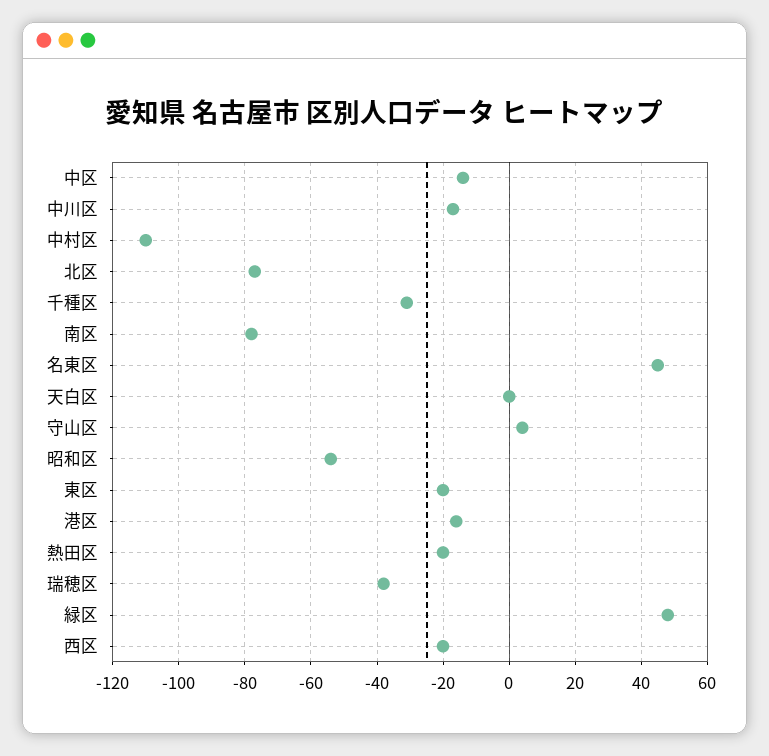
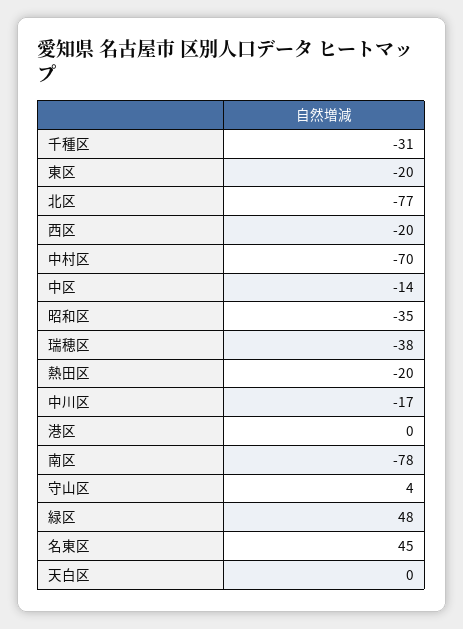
中村区: -110 -> -70
昭和区: -55 -> -35
港区: -15 -> 0

